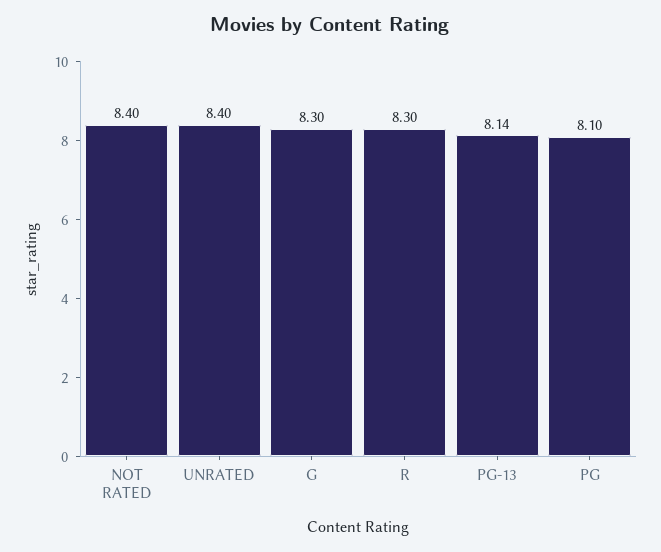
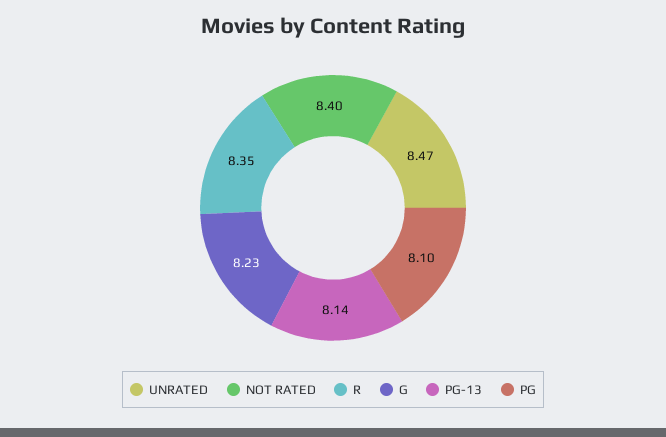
UNRATED: 8.4 -> 8.47
G: 8.3 -> 8.23
R: 8.3 -> 8.35

